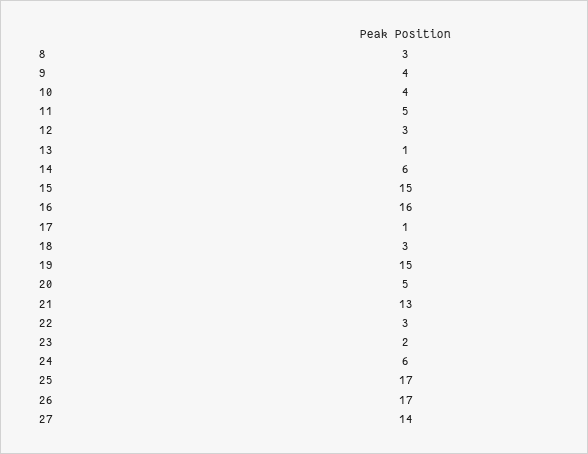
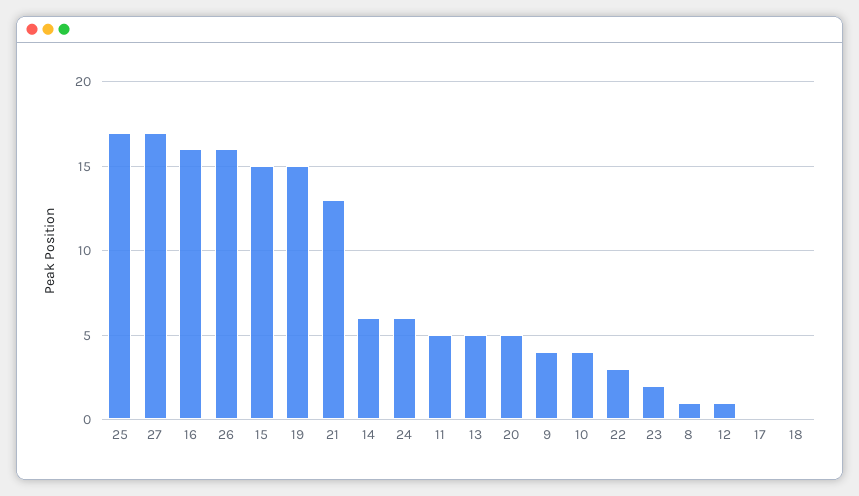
8: 3 -> 1
12: 3 -> 1
13: 1 -> 5
17: 1 -> 0
18: 3 -> 0
26: 17 -> 16
27: 14 -> 17

